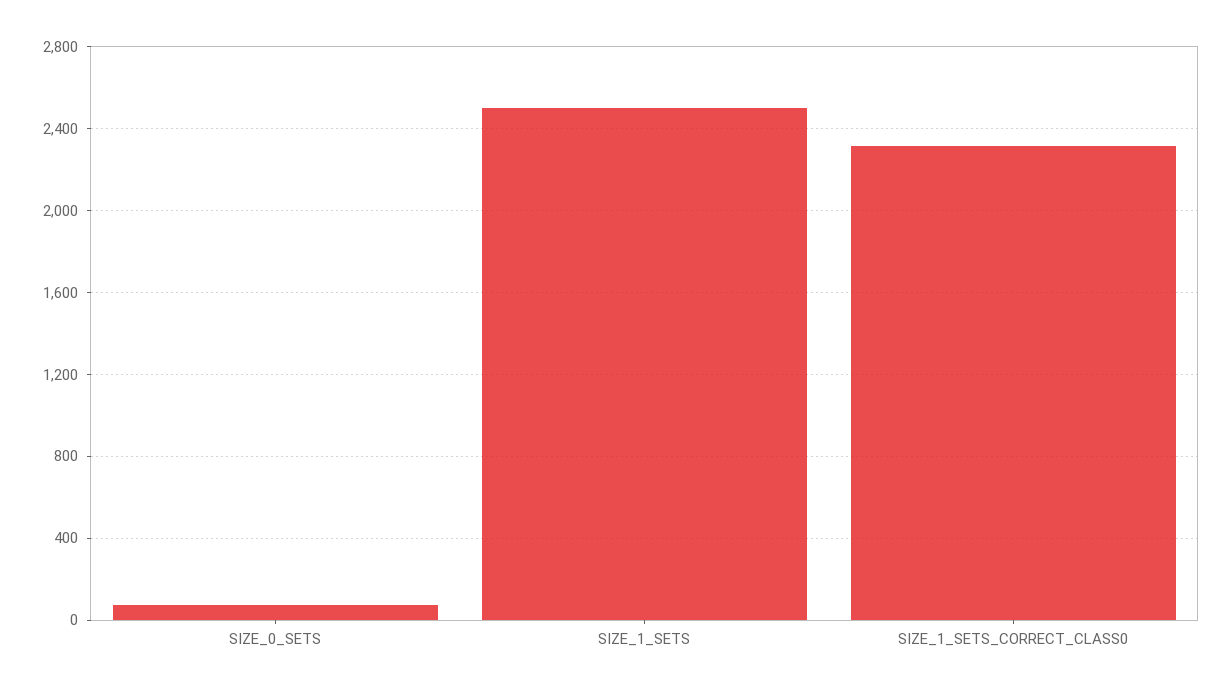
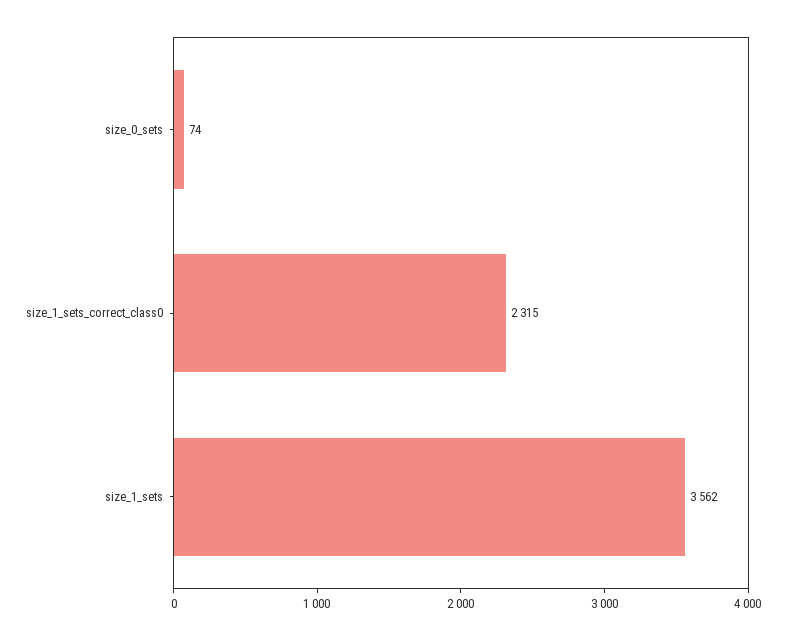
SIZE_1_SETS: 2500 -> 3562

